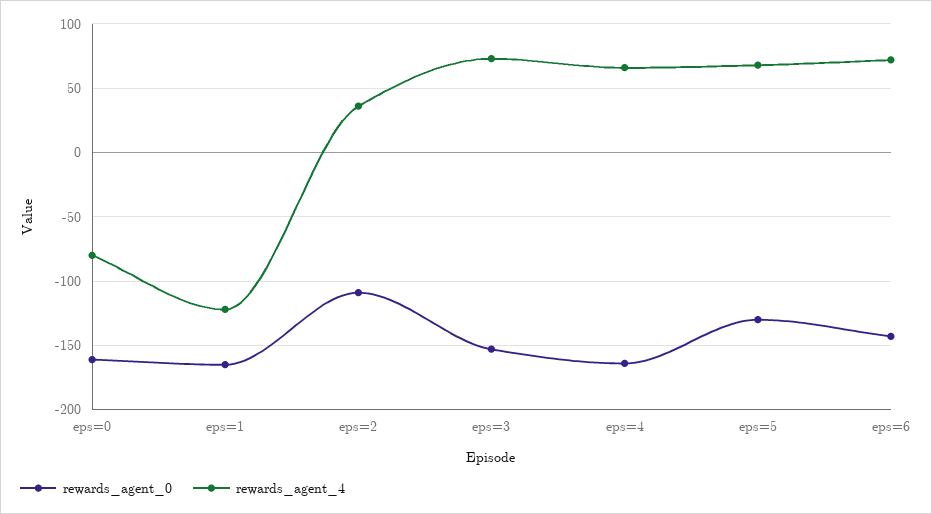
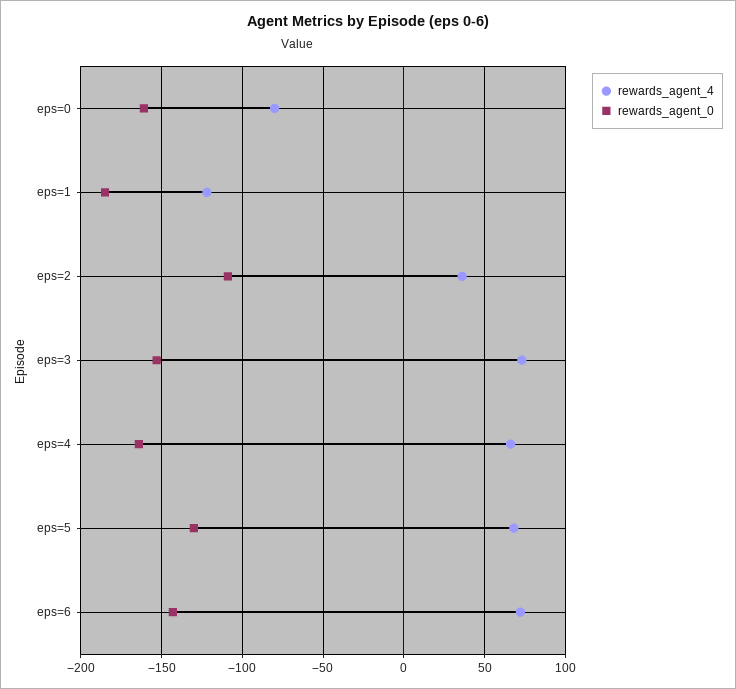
rewards_agent_0, eps=1: -165 -> -185

